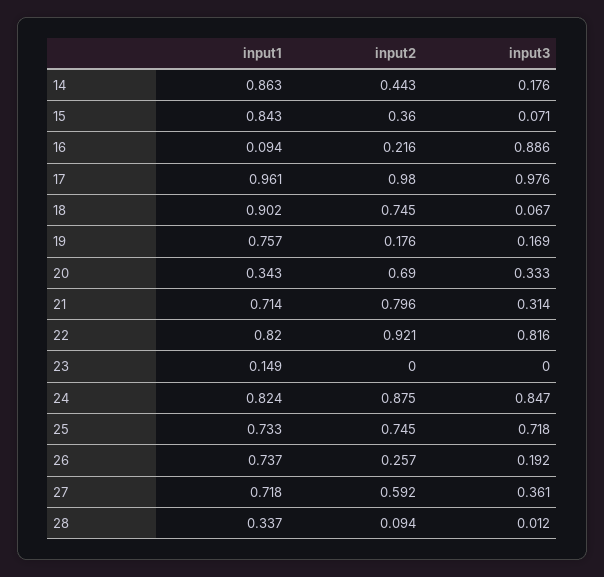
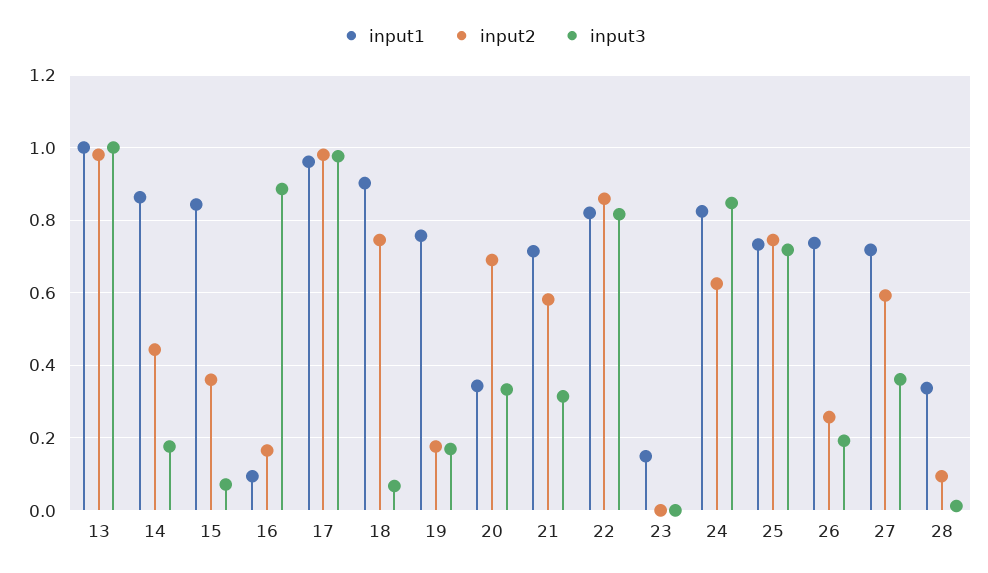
input2, 16: 0.216 -> 0.16
input2, 21: 0.796 -> 0.58
input2, 22: 0.921 -> 0.86
input2, 24: 0.875 -> 0.62
input1, 13: none -> 1
input2, 13: none -> 0.98
input3, 13: none -> 1

